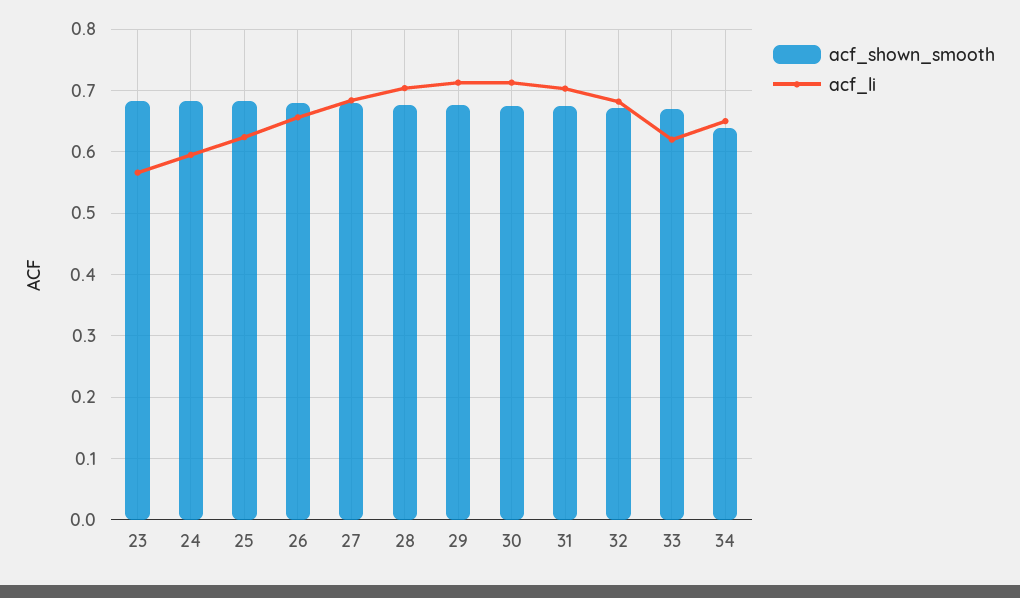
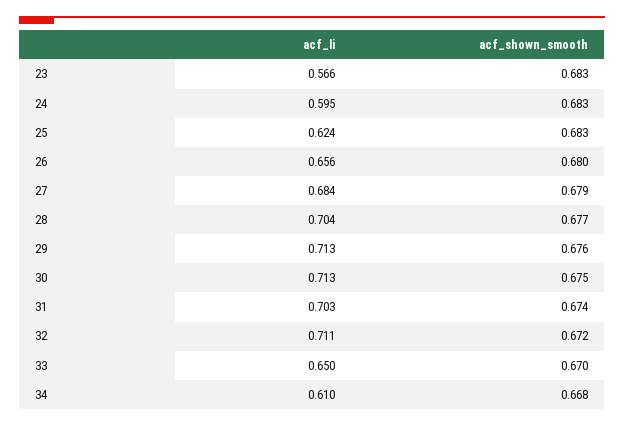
acf_li, 32: 0.68 -> 0.711
acf_li, 33: 0.62 -> 0.65
acf_shown_smooth, 34: 0.64 -> 0.668
acf_li, 34: 0.65 -> 0.61

